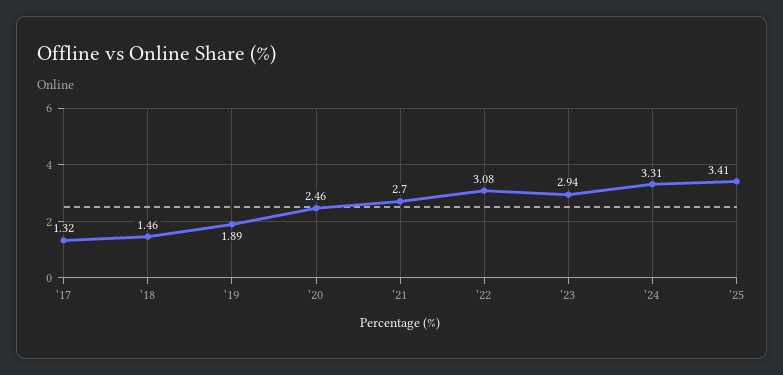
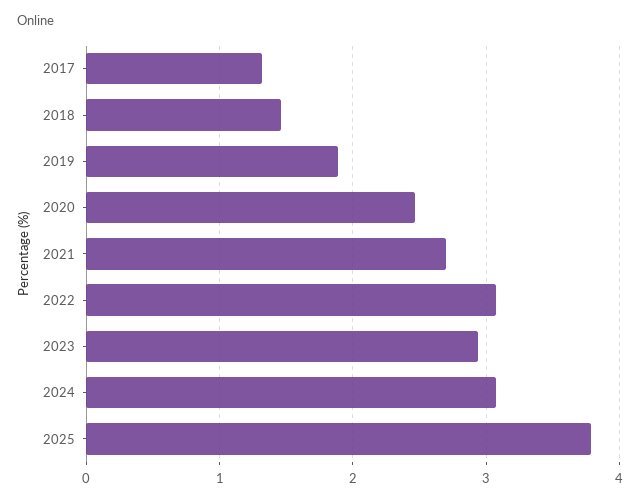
'24: 3.31 -> 3.1
'25: 3.41 -> 3.8

